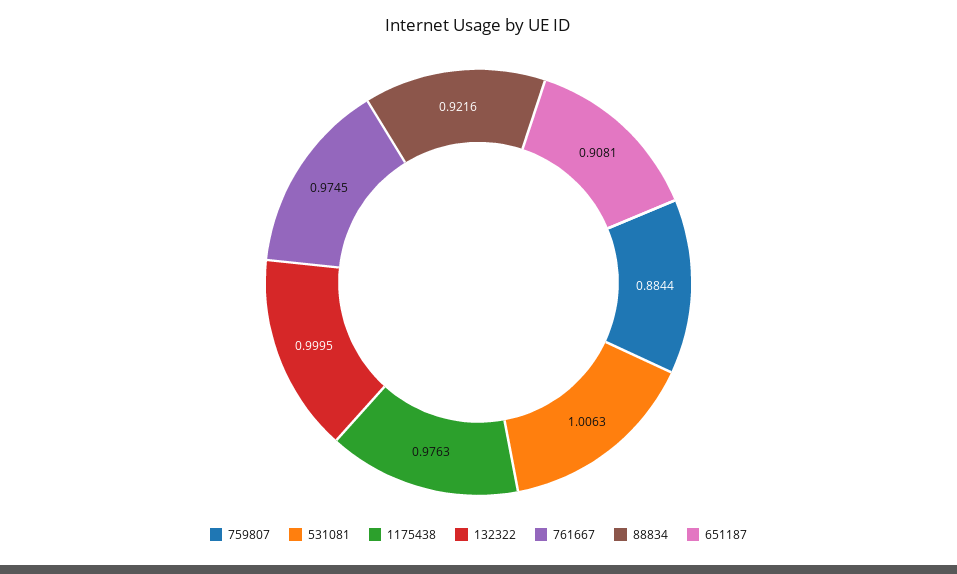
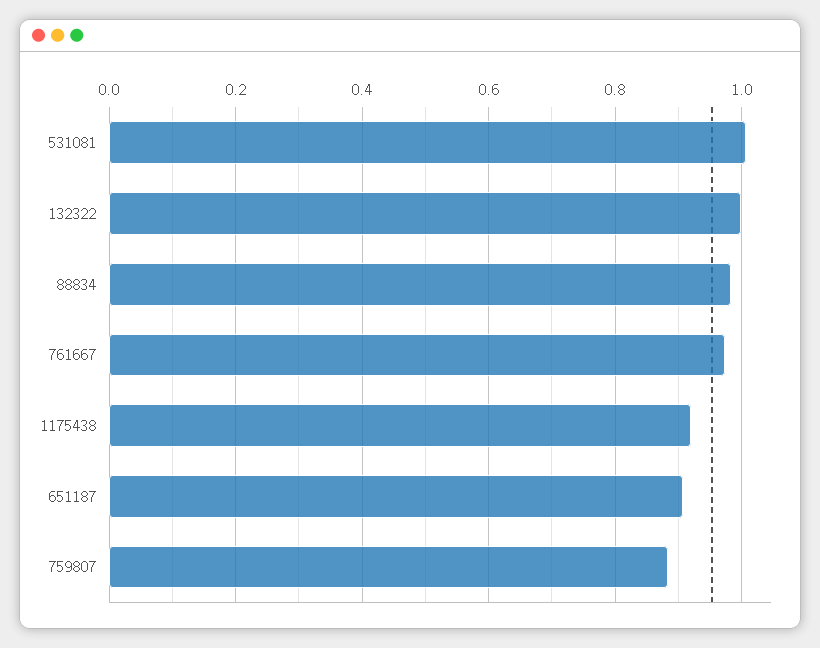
1175438: 0.9763 -> 0.92
88834: 0.9216 -> 0.98

